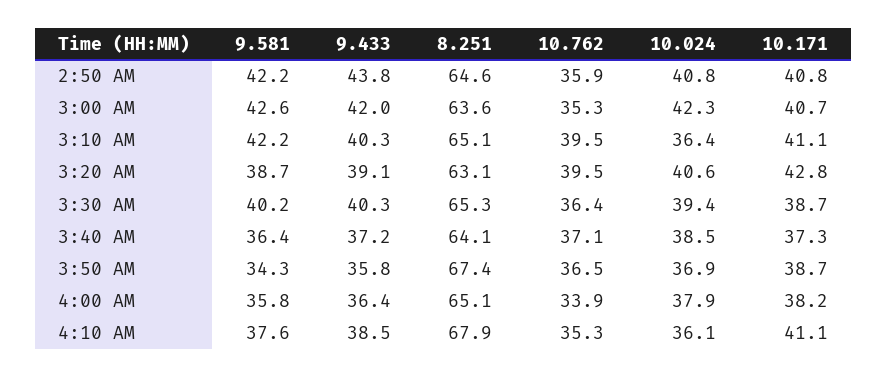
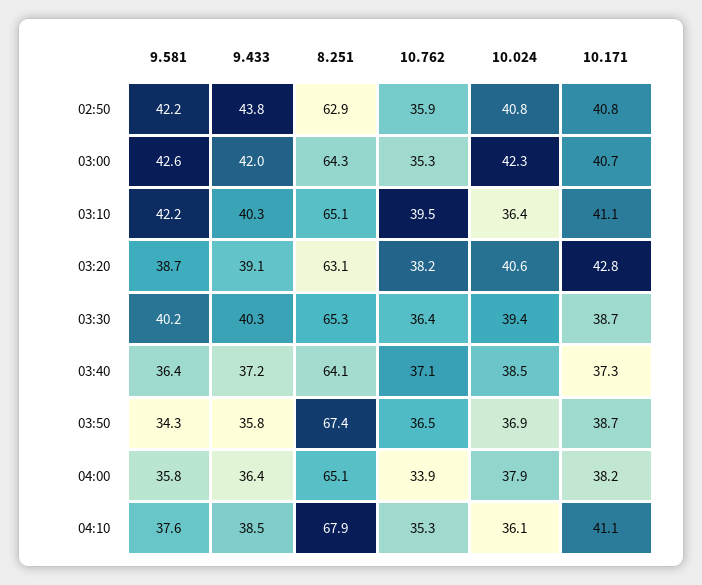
8.251, 2:50 AM: 64.6 -> 62.9
8.251, 3:00 AM: 63.6 -> 64.3
10.762, 3:20 AM: 39.5 -> 38.2

